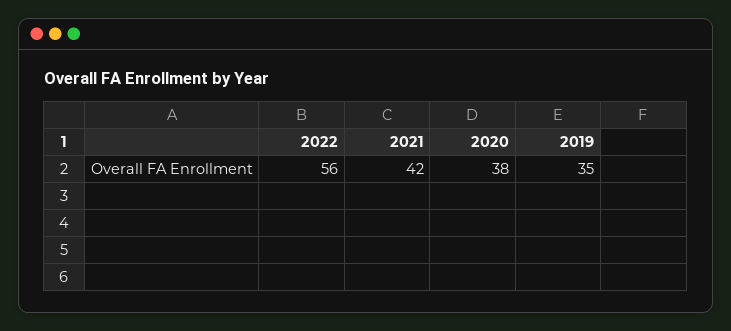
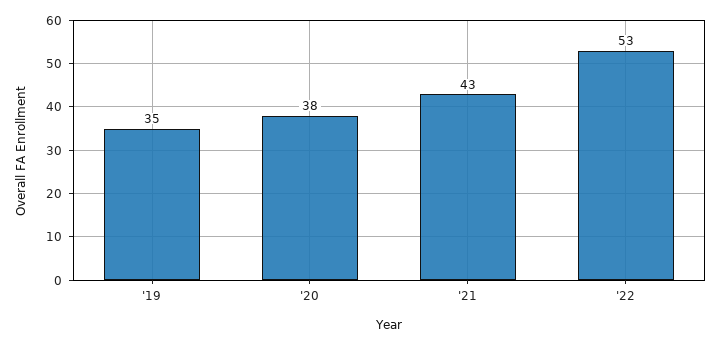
2022: 56 -> 53
2021: 42 -> 43

